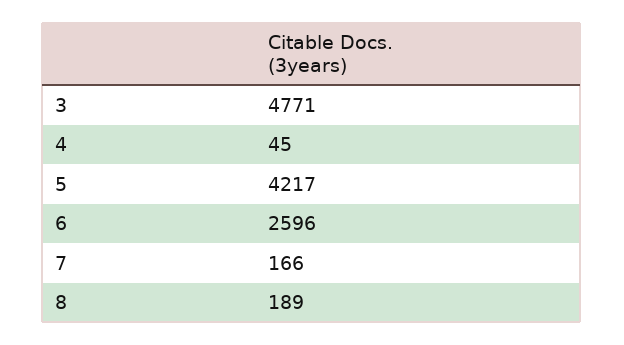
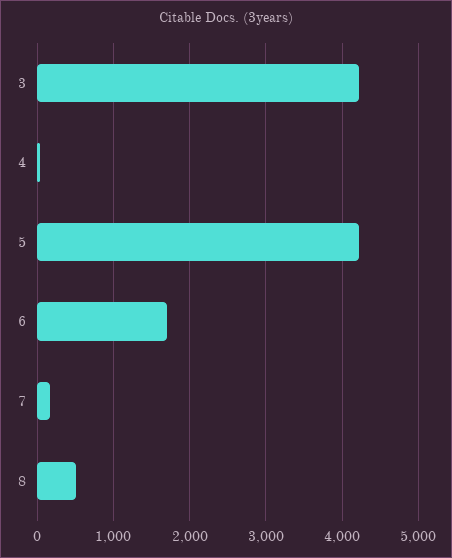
3: 4771 -> 4200
6: 2596 -> 1700
8: 189 -> 500

